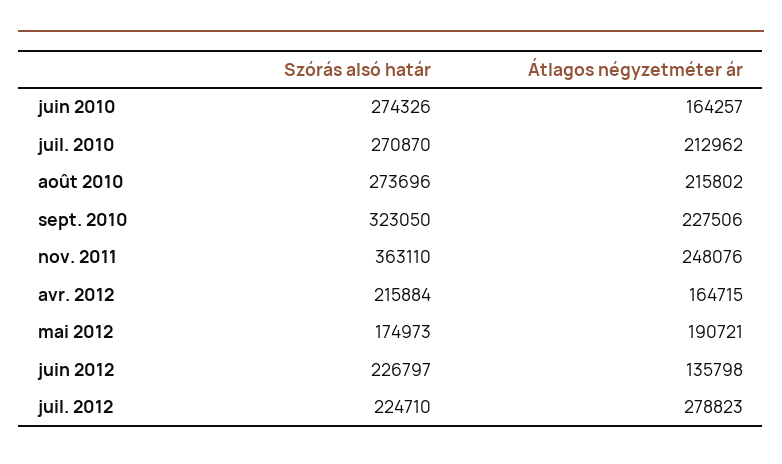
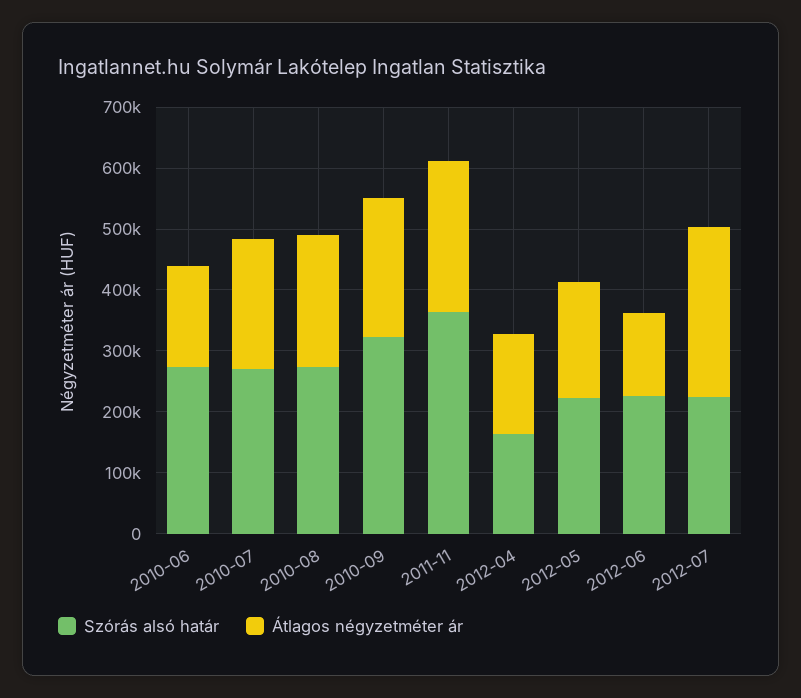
Szórás alsó határ, avr. 2012: 215884 -> 160000
Szórás alsó határ, mai 2012: 174973 -> 220000

